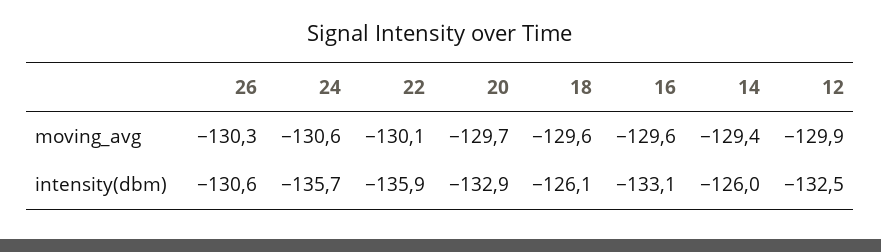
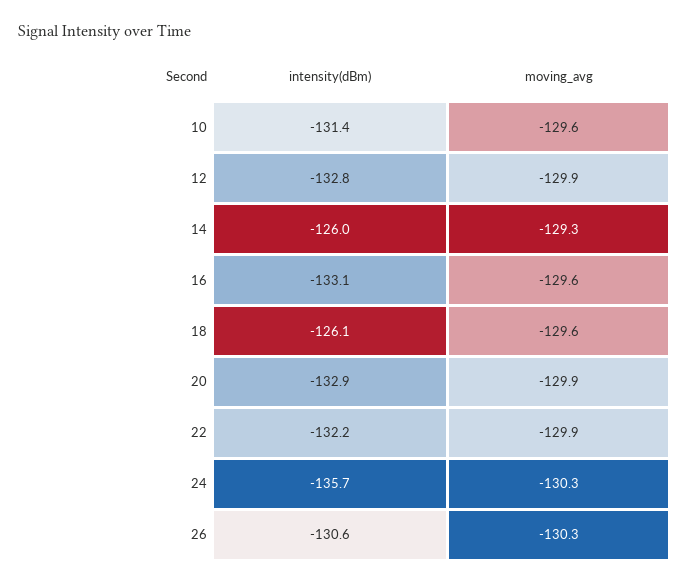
24, moving_avg: -130.6 -> -130.3
22, moving_avg: -130.1 -> -129.9
20, moving_avg: -129.7 -> -129.9
14, moving_avg: -129.4 -> -129.3
22, intensity(dbm): -135.9 -> -132.2
12, intensity(dbm): -132.5 -> -132.8
10, intensity(dbm): none -> -131.4
10, moving_avg: none -> -129.6

